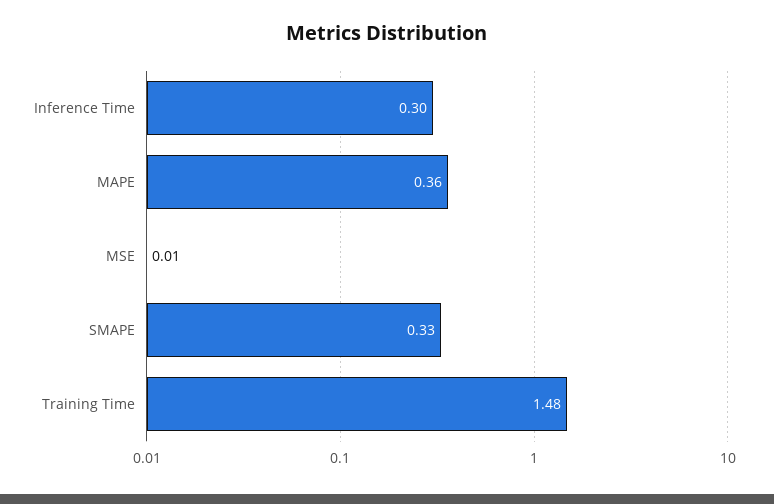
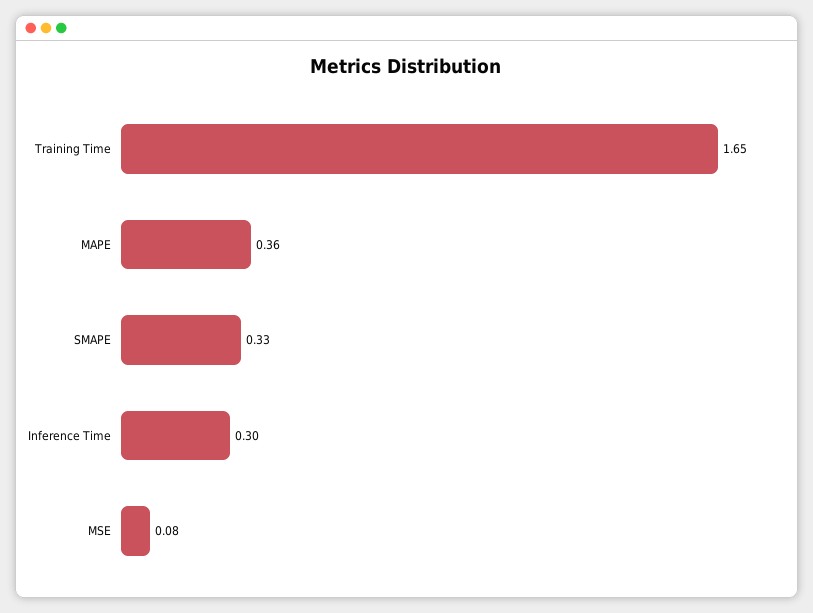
MSE: 0.01 -> 0.08
Training Time: 1.48 -> 1.65

